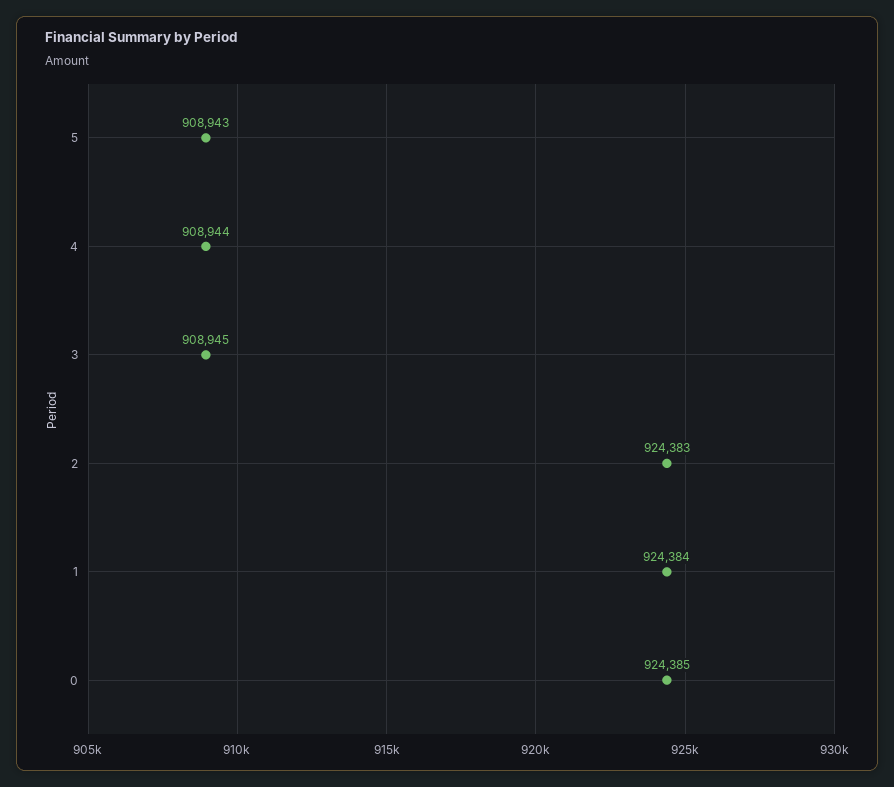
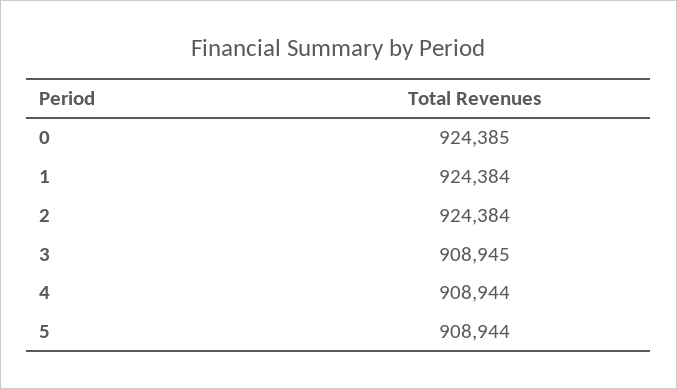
5: 908943 -> 908944
2: 924383 -> 924384

